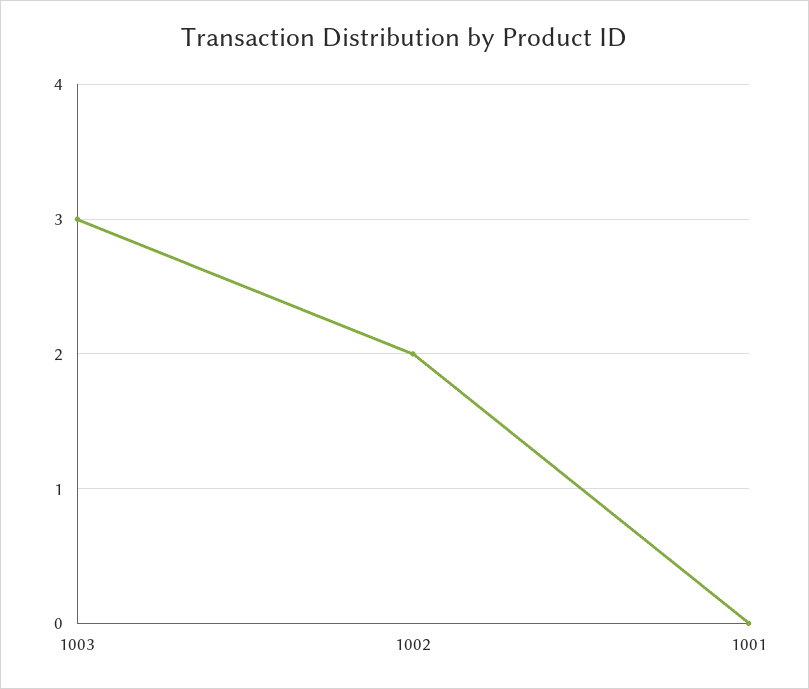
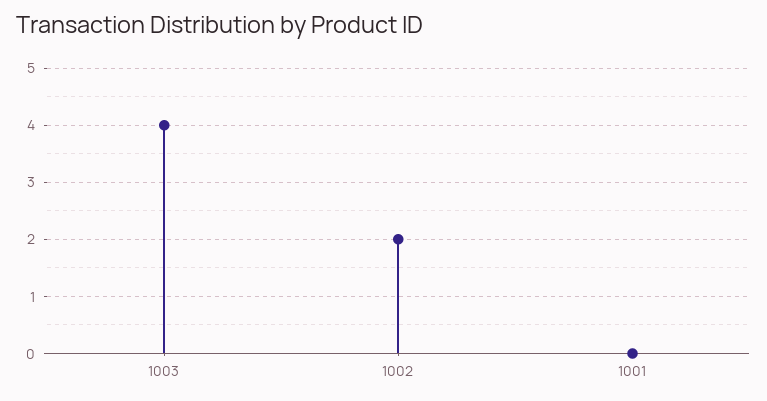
1003: 3 -> 4

